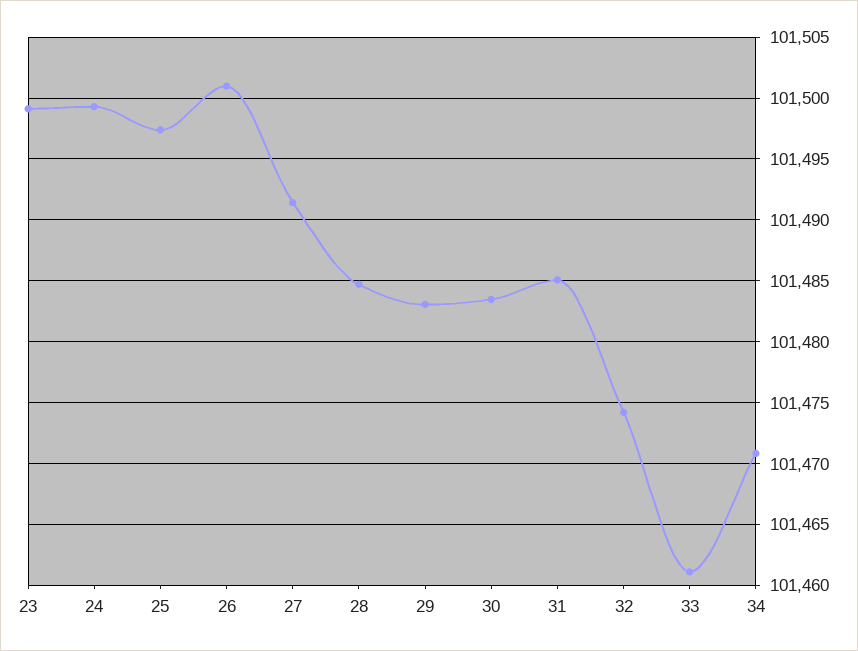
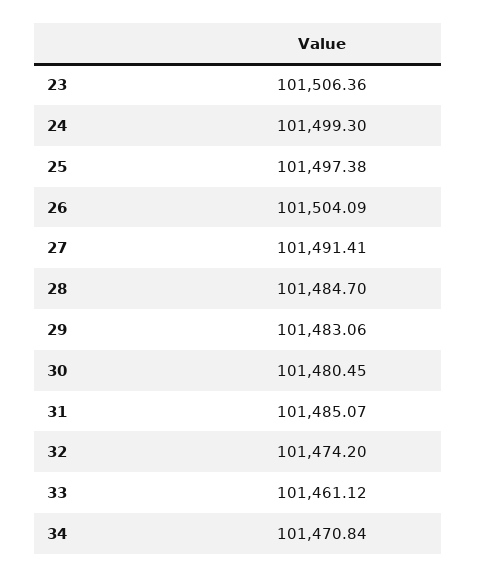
23: 101499 -> 101506.36
26: 101501 -> 101504.09
30: 101483.5 -> 101480.45

